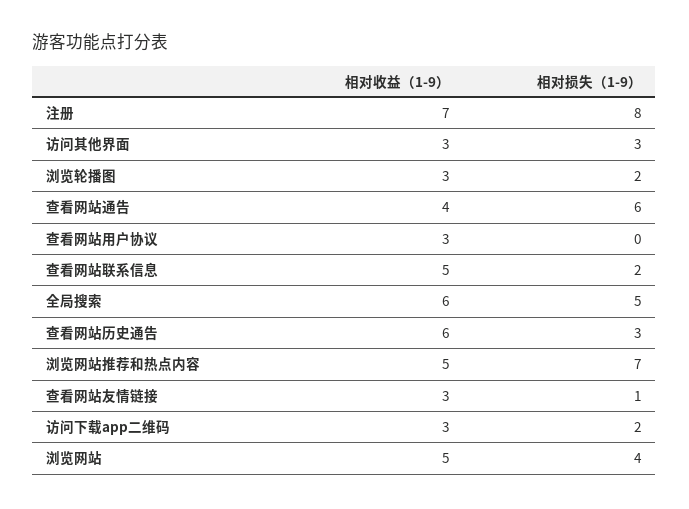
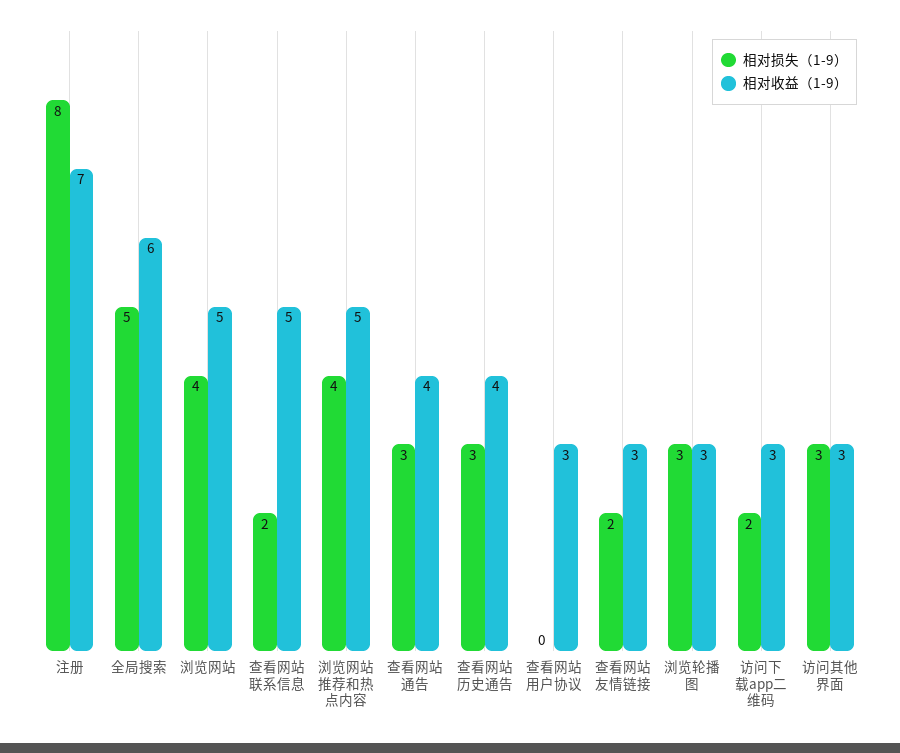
相对损失（1-9）, 浏览轮播图: 2 -> 3
相对损失（1-9）, 查看网站通告: 6 -> 3
相对收益（1-9）, 查看网站历史通告: 6 -> 4
相对损失（1-9）, 浏览网站推荐和热点内容: 7 -> 4
相对损失（1-9）, 查看网站友情链接: 1 -> 2

